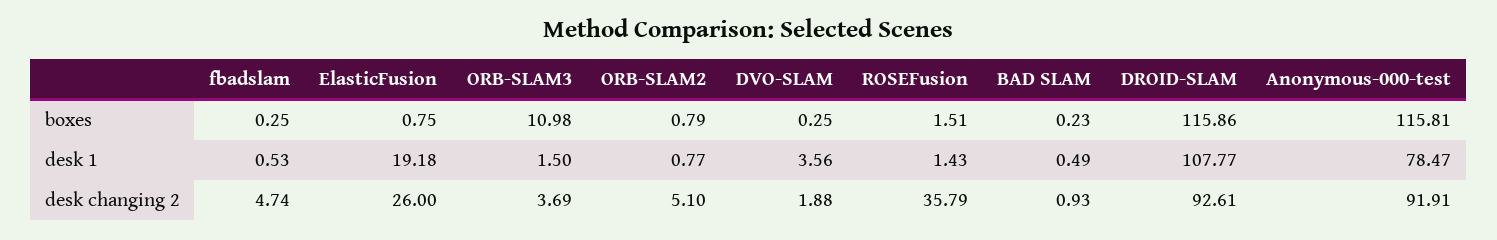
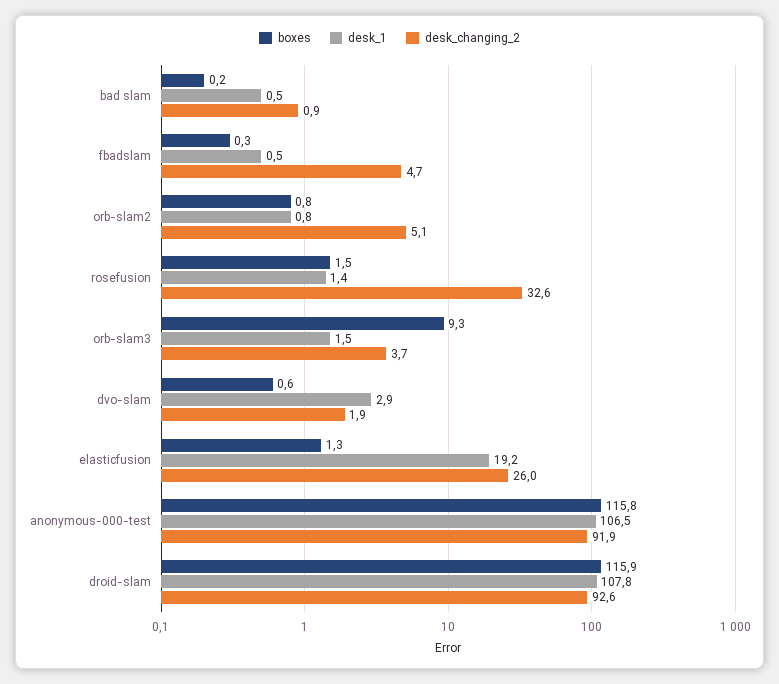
boxes, ElasticFusion: 0.75 -> 1.3
boxes, ORB-SLAM3: 10.98 -> 9.3
boxes, DVO-SLAM: 0.25 -> 0.6
desk 1, DVO-SLAM: 3.56 -> 2.9
desk 1, Anonymous-000-test: 78.47 -> 106.5
desk changing 2, ROSEFusion: 35.79 -> 32.6

